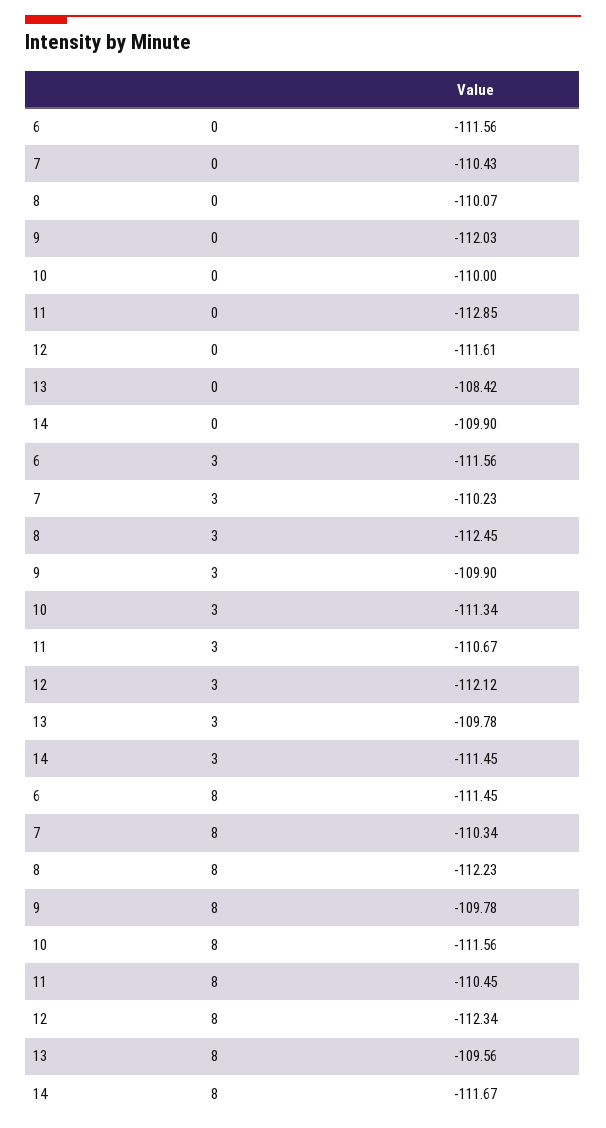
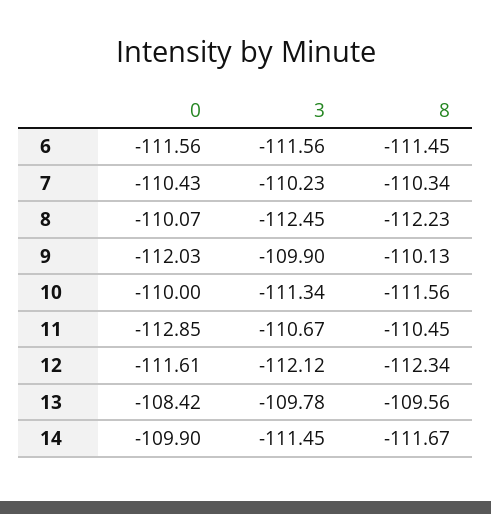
9, 8: -109.78 -> -110.13

